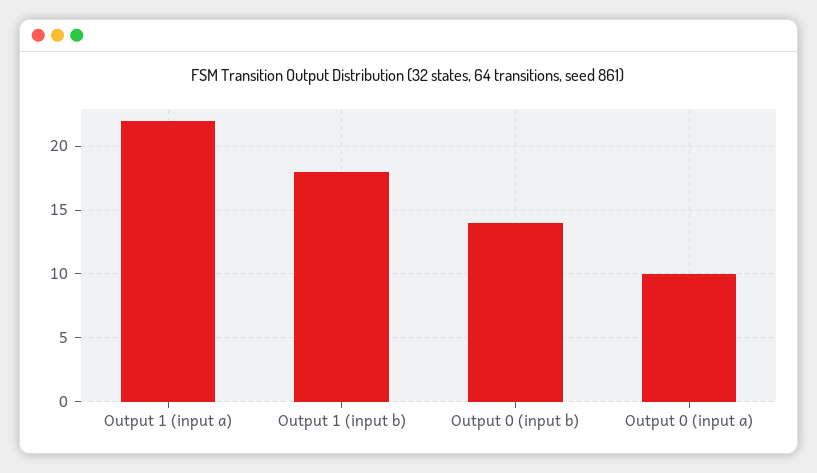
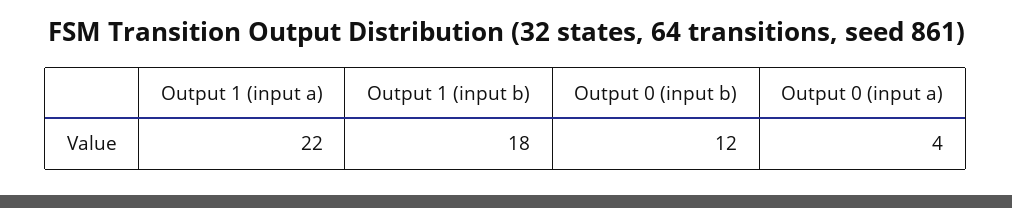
Output 0 (input b): 14 -> 12
Output 0 (input a): 10 -> 4

